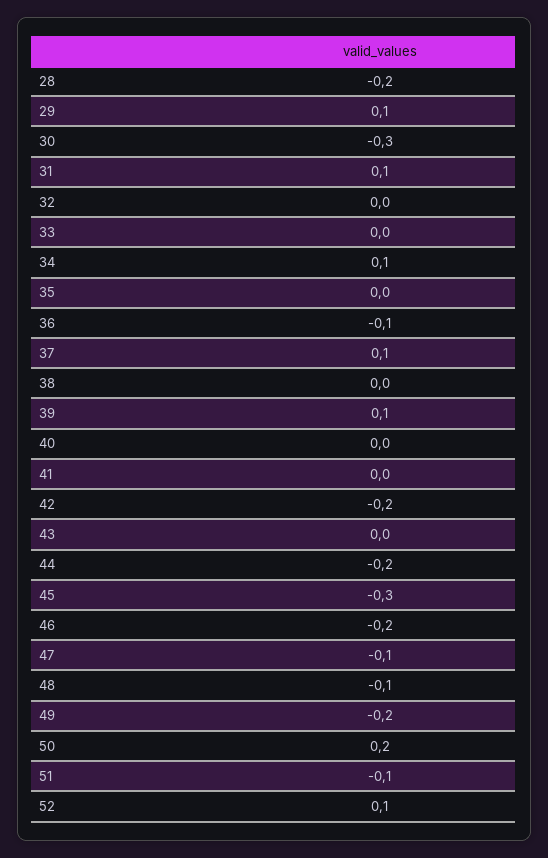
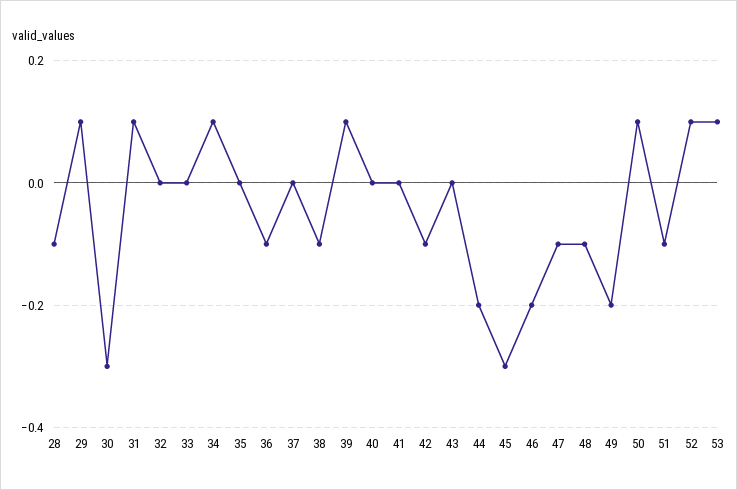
28: -0.2 -> -0.1
37: 0.1 -> 0
38: 0 -> -0.1
42: -0.2 -> -0.1
50: 0.2 -> 0.1
53: none -> 0.1

